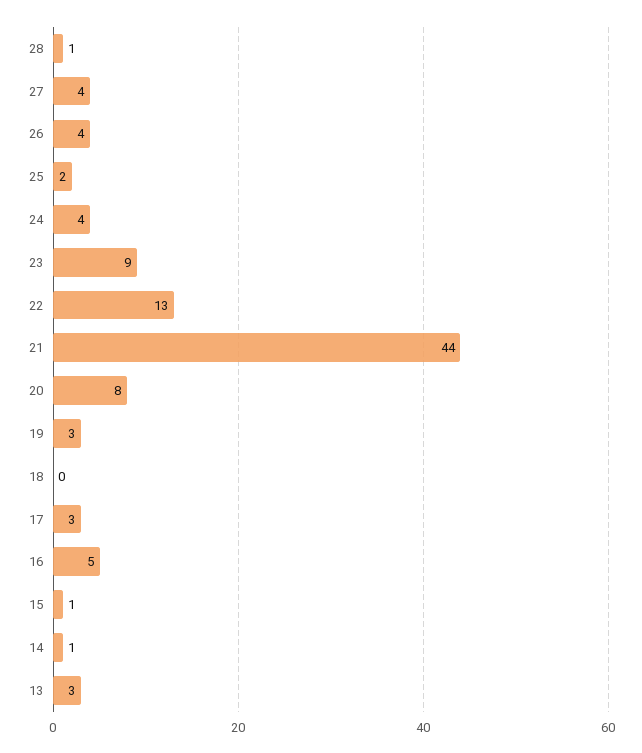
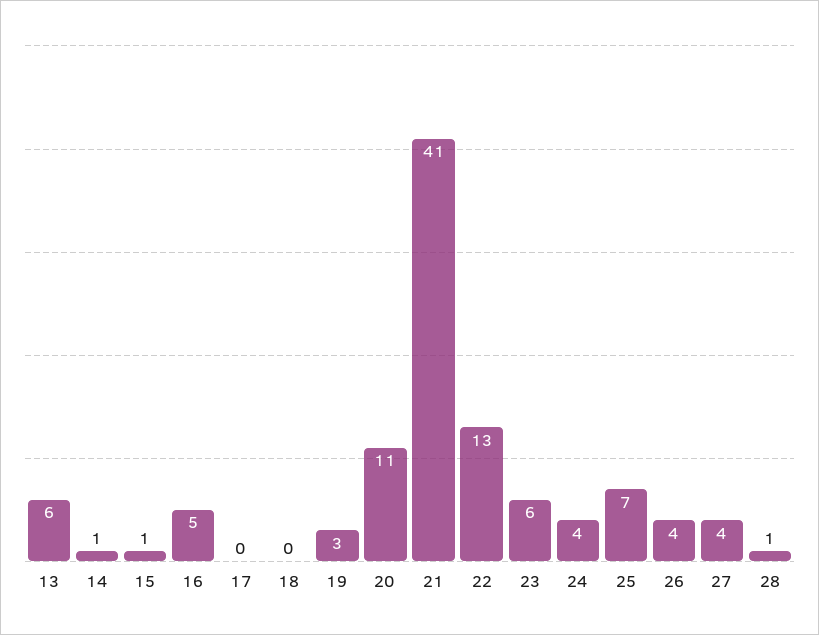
25: 2 -> 7
23: 9 -> 6
21: 44 -> 41
20: 8 -> 11
17: 3 -> 0
13: 3 -> 6

